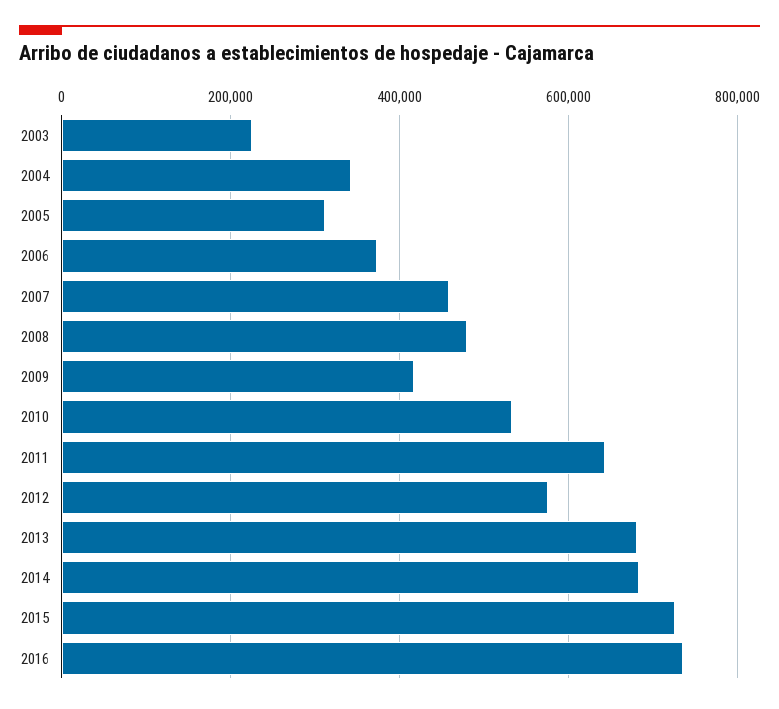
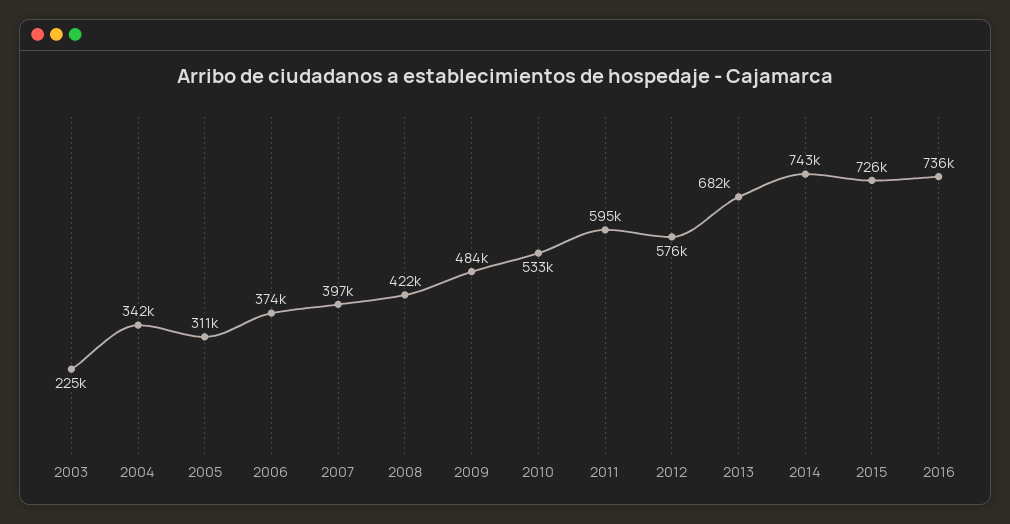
2007: 460000 -> 397000
2008: 480000 -> 422000
2009: 420000 -> 484000
2011: 640000 -> 595000
2014: 680000 -> 743000

